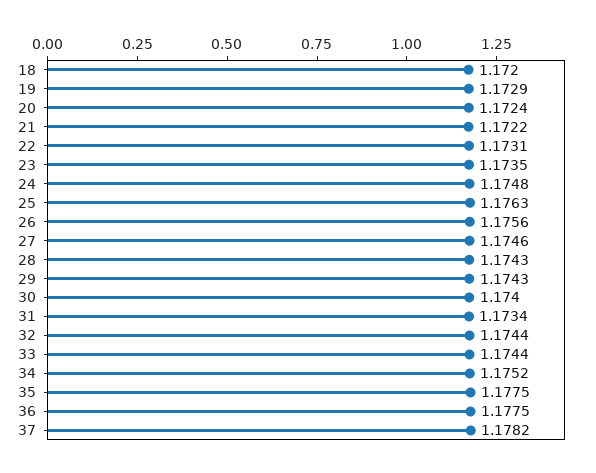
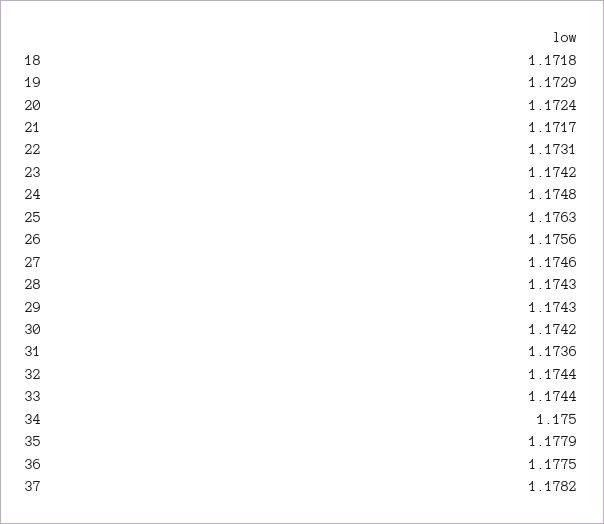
18: 1.172 -> 1.1718
21: 1.1722 -> 1.1717
23: 1.1735 -> 1.1742
30: 1.174 -> 1.1742
31: 1.1734 -> 1.1736
34: 1.1752 -> 1.175
35: 1.1775 -> 1.1779

